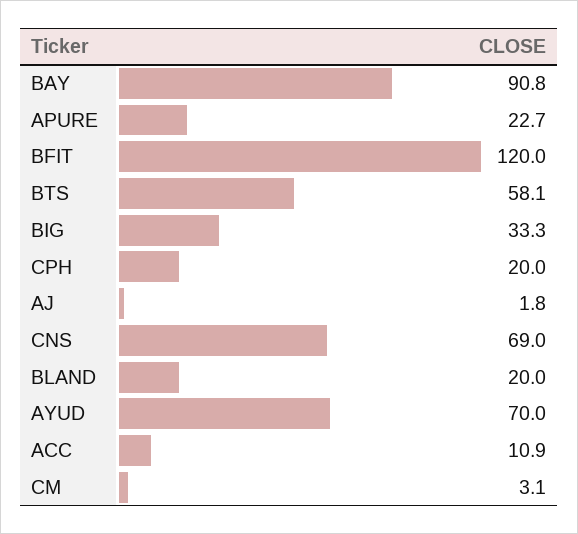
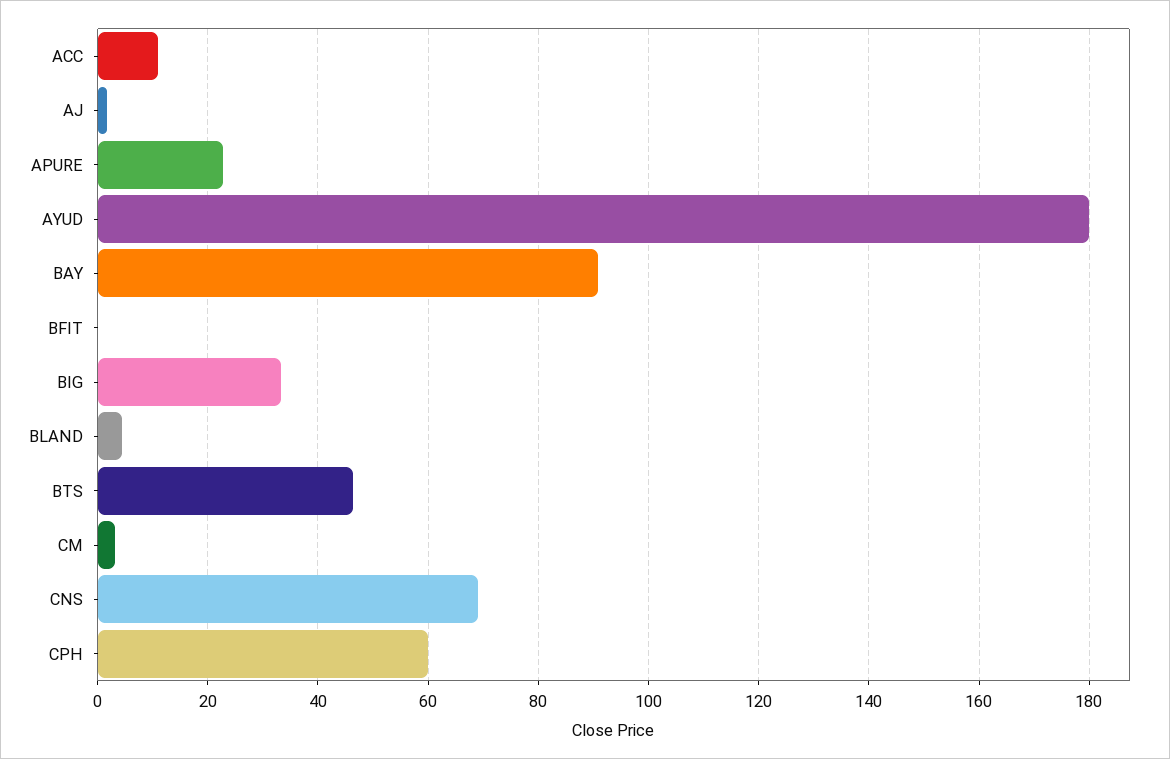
BFIT: 120 -> 0
BTS: 58.1 -> 46
CPH: 20 -> 60
BLAND: 20 -> 4
AYUD: 70 -> 180

